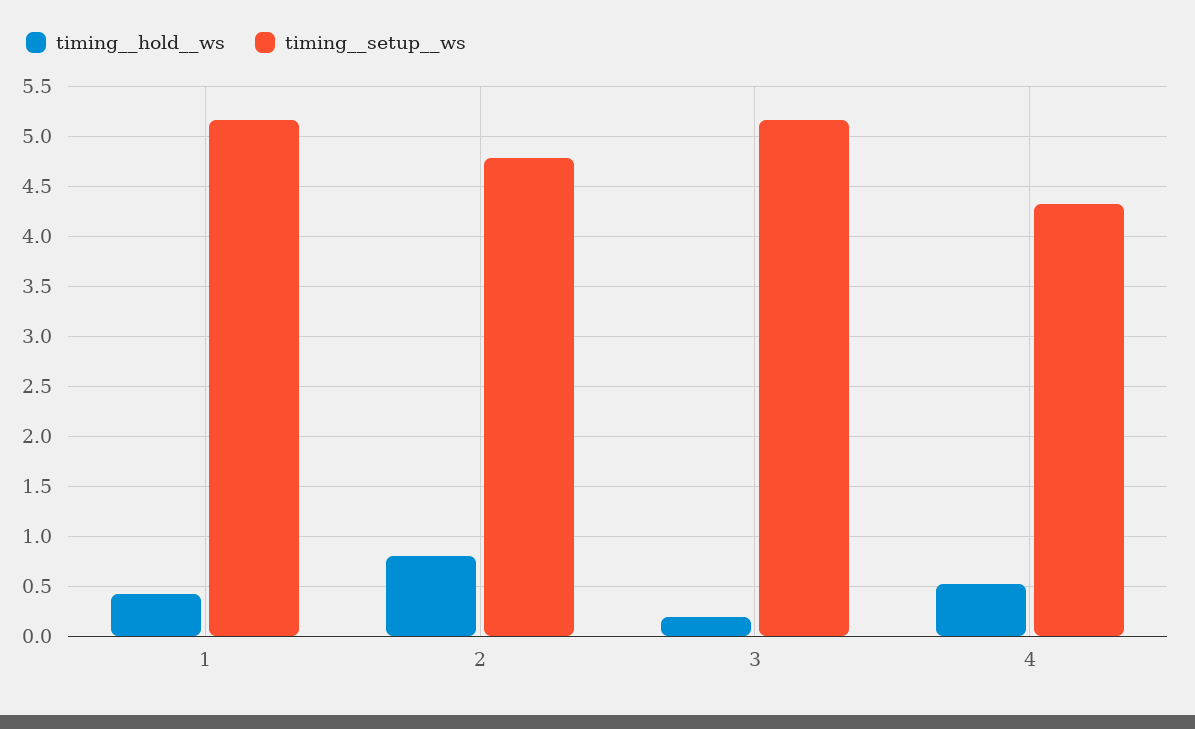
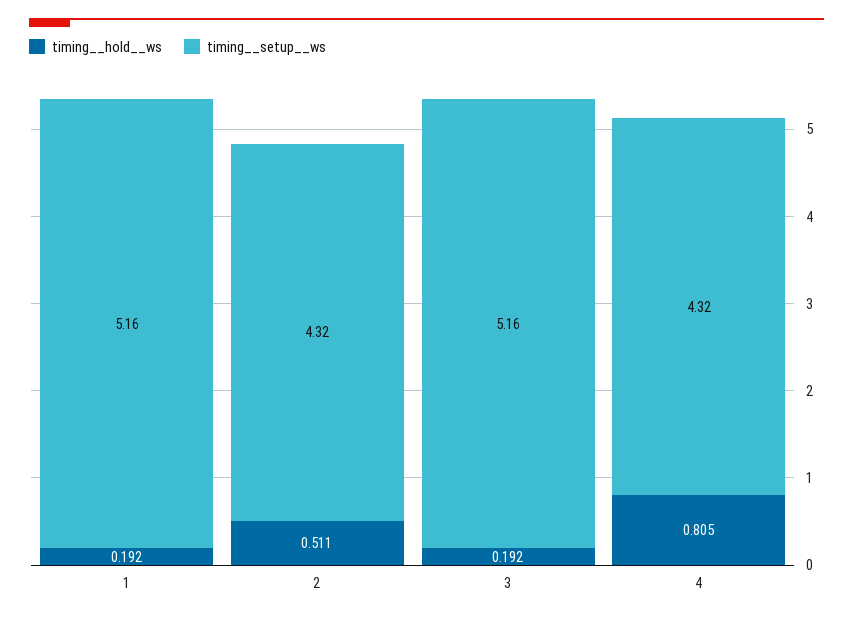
timing__hold__ws, 1: 0.4 -> 0.192
timing__hold__ws, 2: 0.8 -> 0.511
timing__setup__ws, 2: 4.8 -> 4.32
timing__hold__ws, 4: 0.5 -> 0.805

